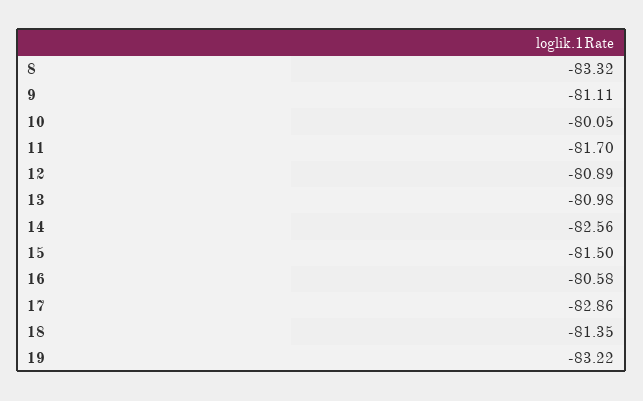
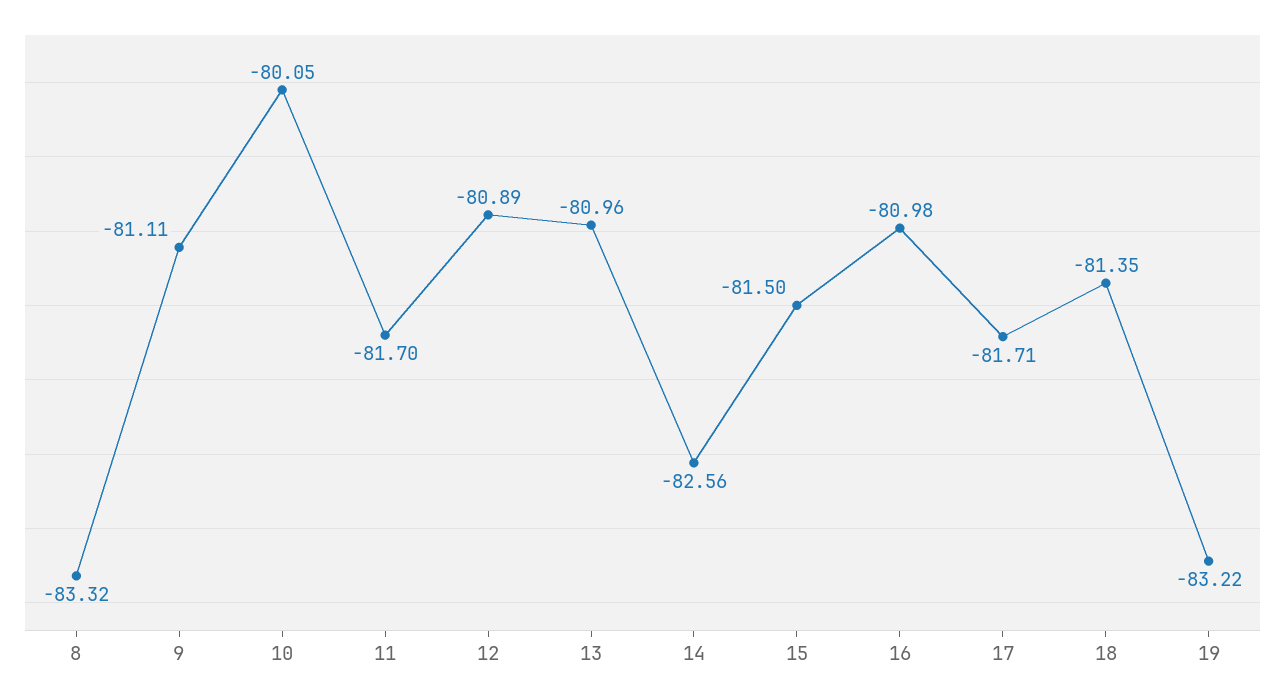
13: -80.98 -> -80.96
16: -80.58 -> -80.98
17: -82.86 -> -81.71

